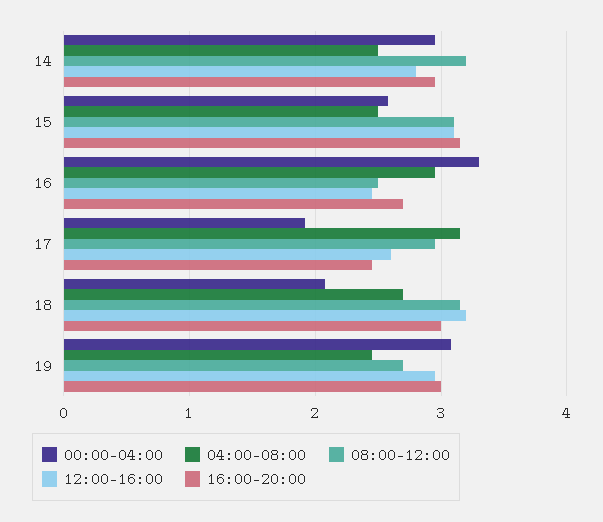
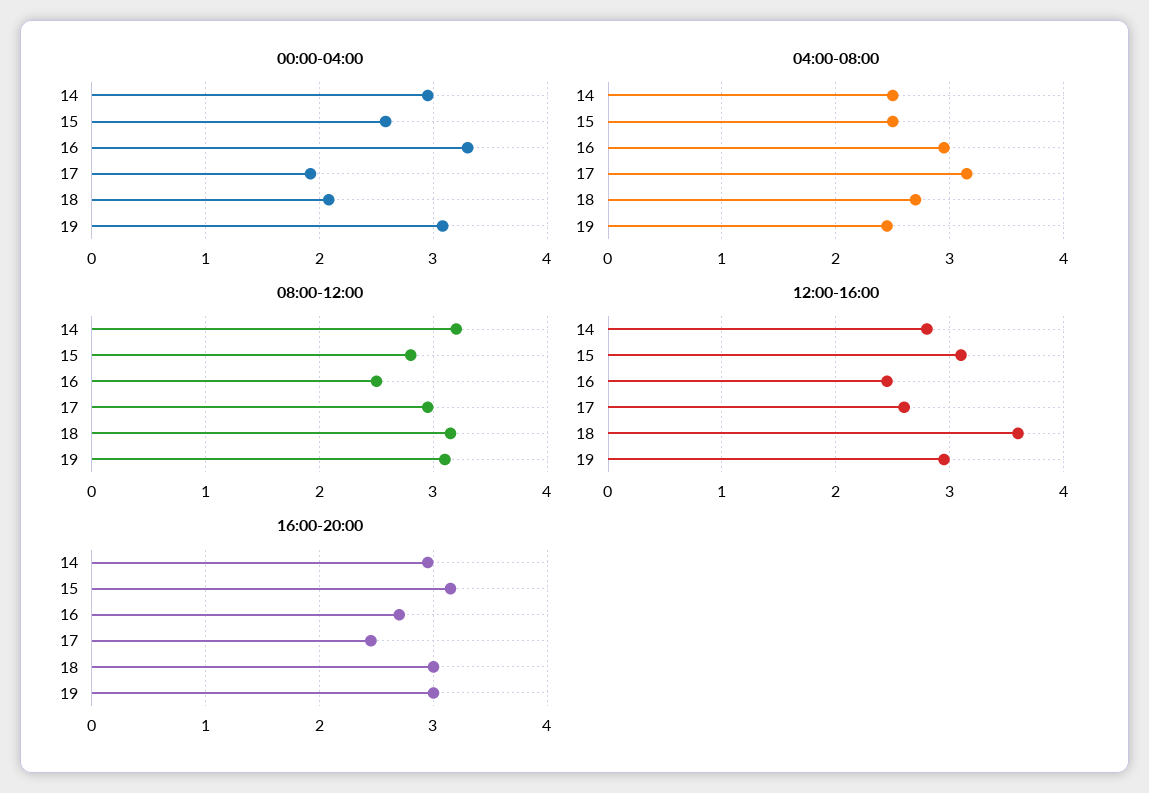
08:00-12:00, 15: 3.1 -> 2.8
12:00-16:00, 18: 3.2 -> 3.6
08:00-12:00, 19: 2.7 -> 3.1

